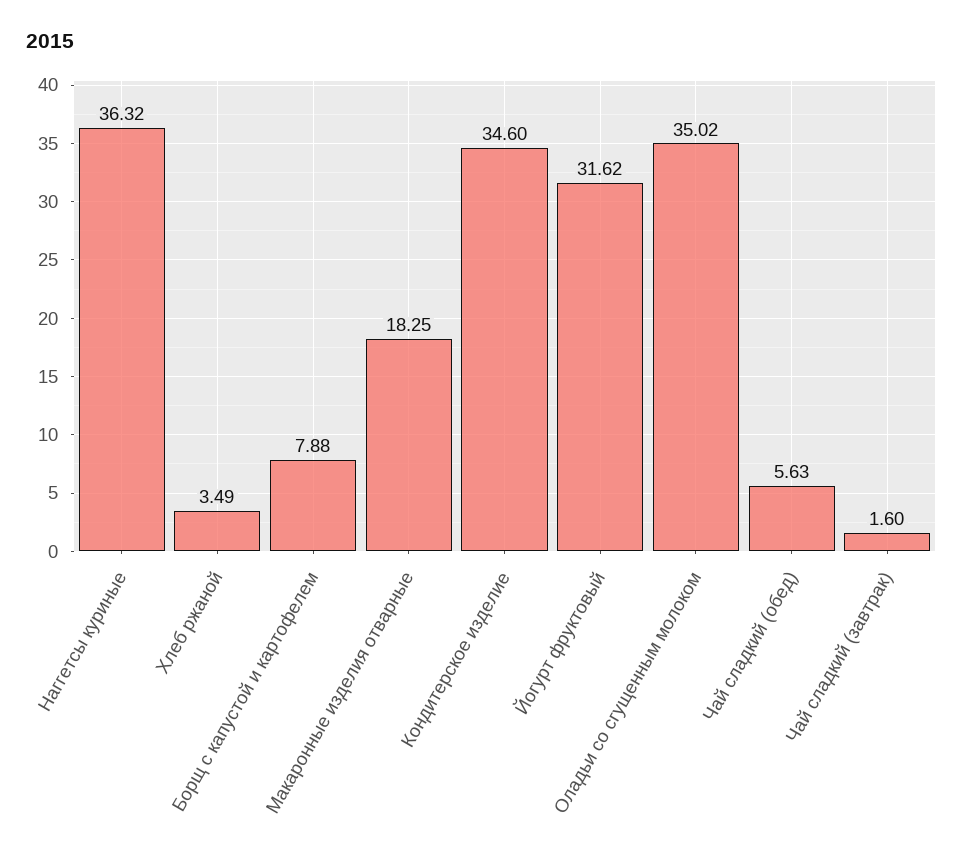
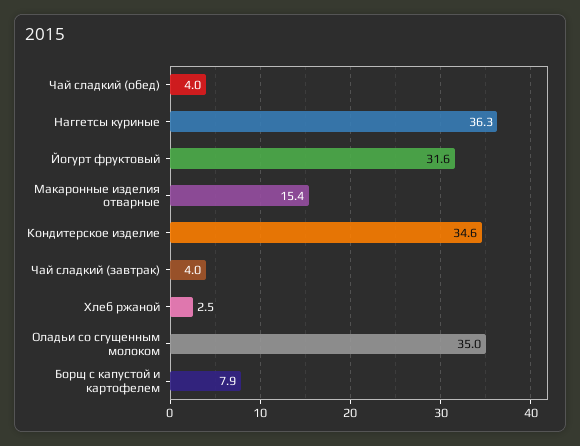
Хлеб ржаной: 3.49 -> 2.5
Макаронные изделия отварные: 18.25 -> 15.4
Чай сладкий (обед): 5.63 -> 4
Чай сладкий (завтрак): 1.6 -> 4

